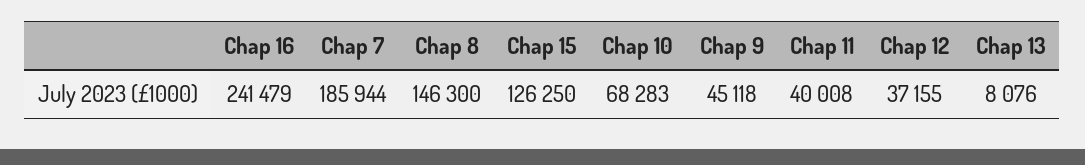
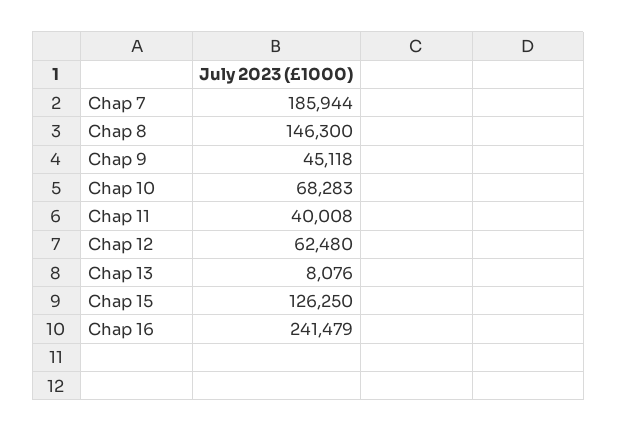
Chap 12: 37155 -> 62480

